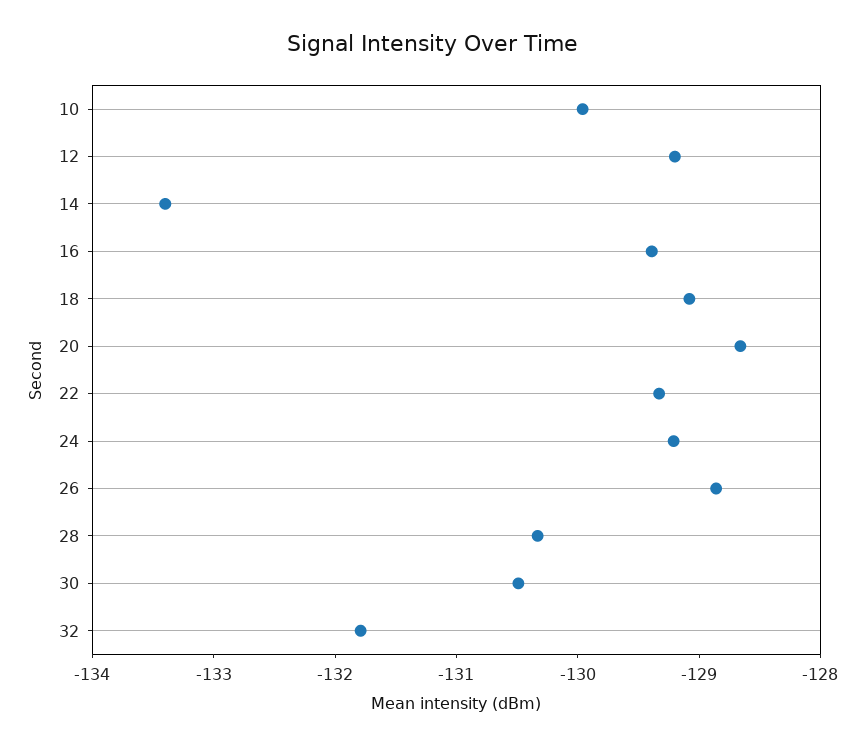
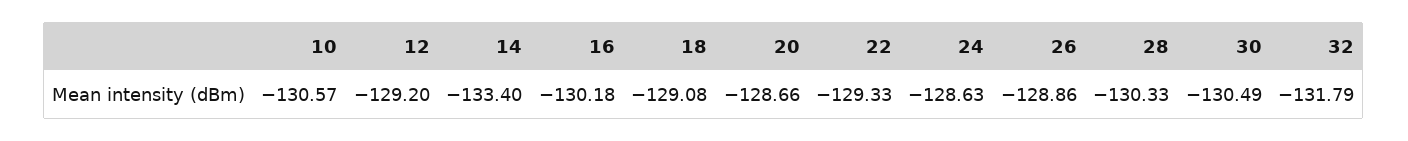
10: -130 -> -130.57
16: -129.4 -> -130.18
24: -129.2 -> -128.63

